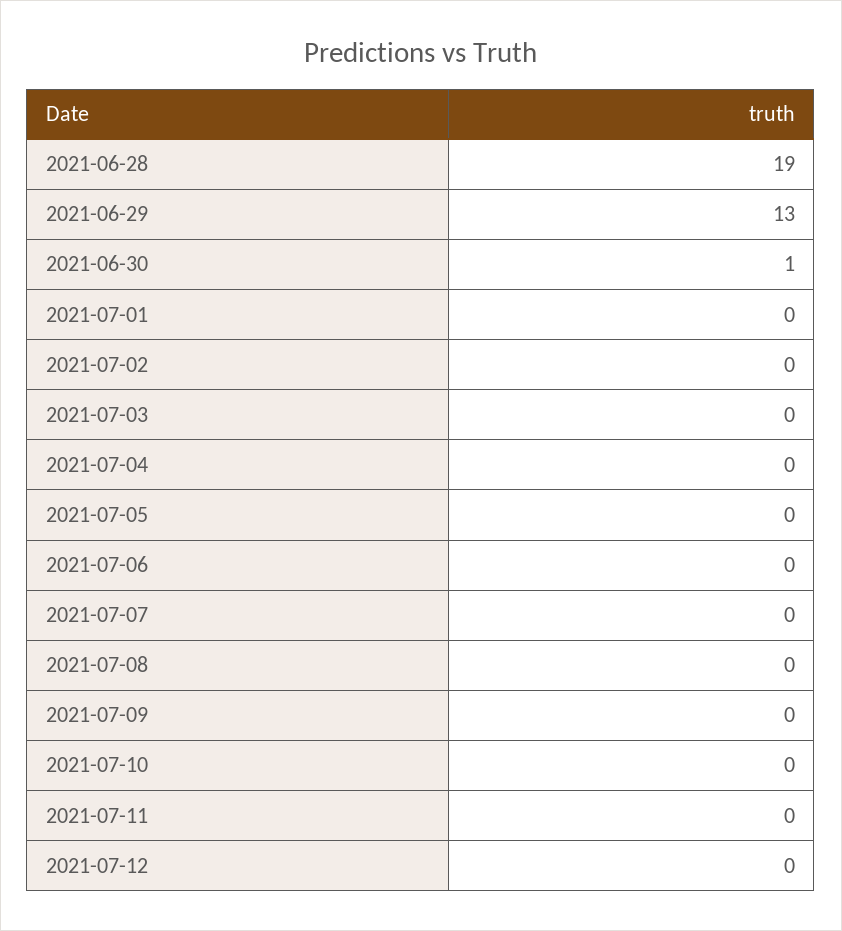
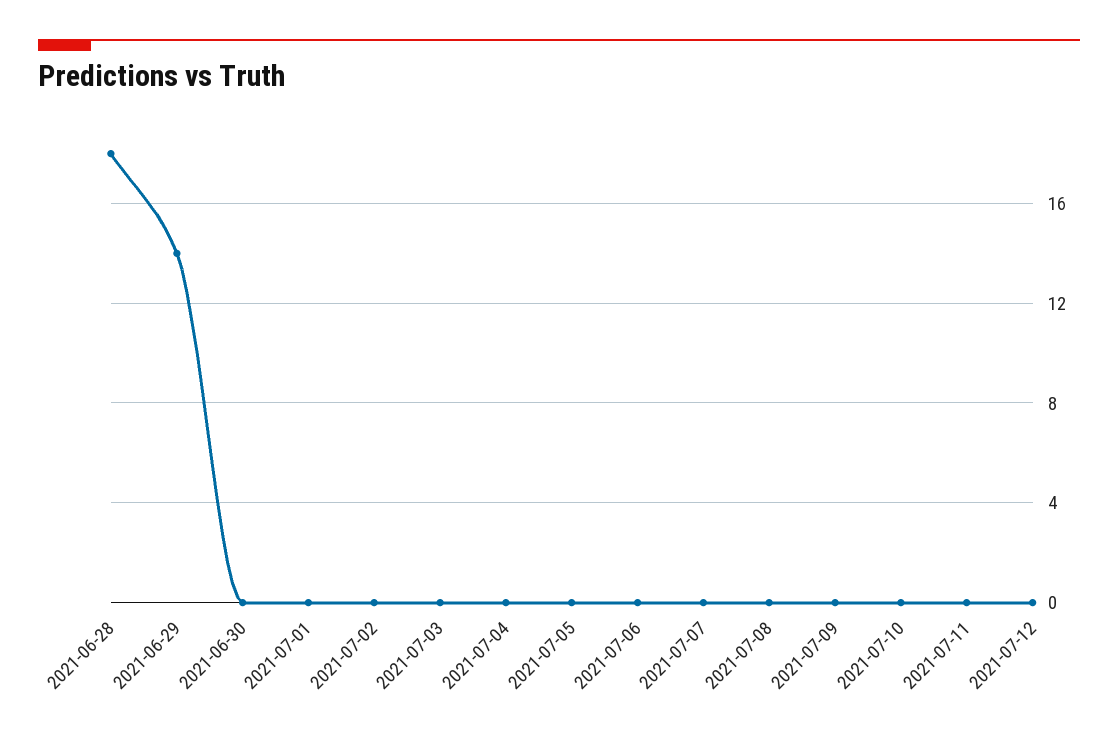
2021-06-28: 19 -> 18
2021-06-29: 13 -> 14
2021-06-30: 1 -> 0

